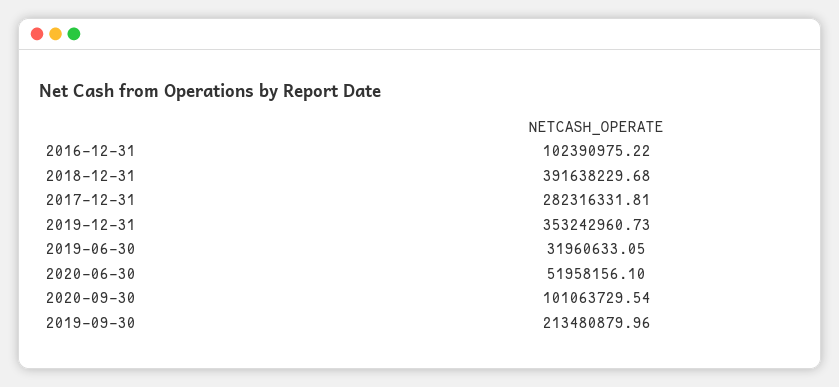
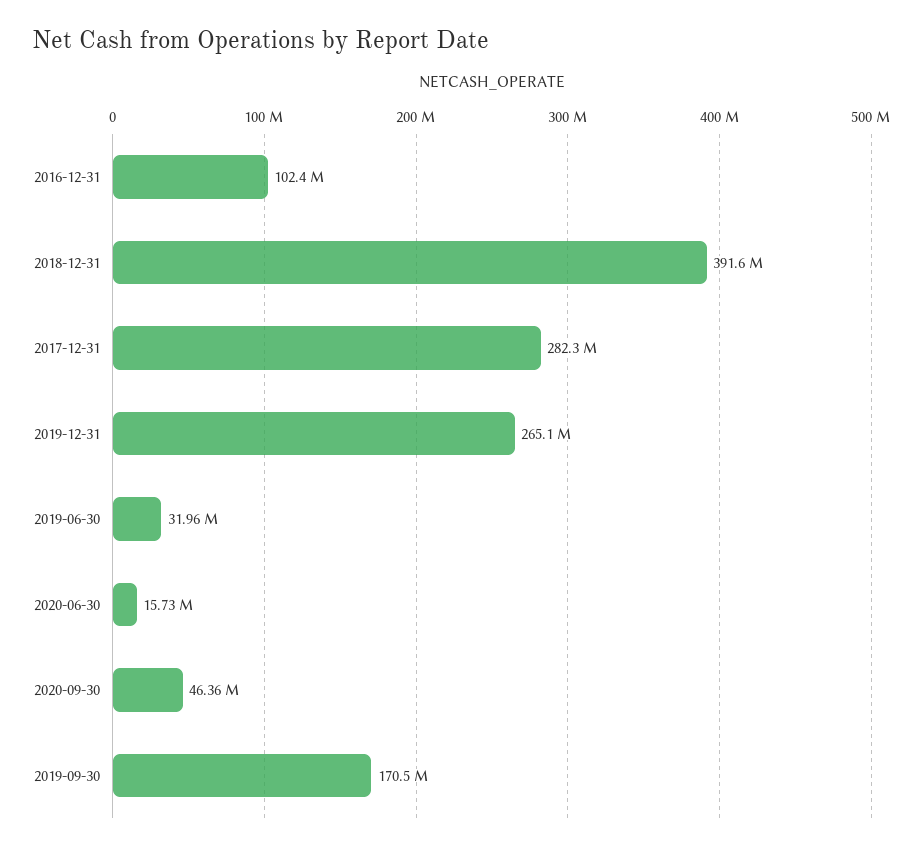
2019-12-31: 353242960.73 -> 265100000
2020-06-30: 51958156.1 -> 15730000
2020-09-30: 101063729.54 -> 46360000
2019-09-30: 213480879.96 -> 170500000

